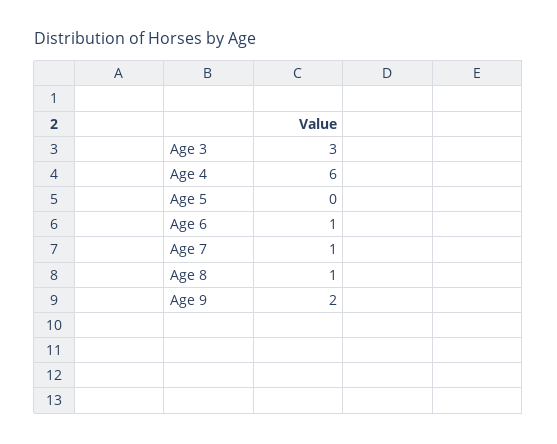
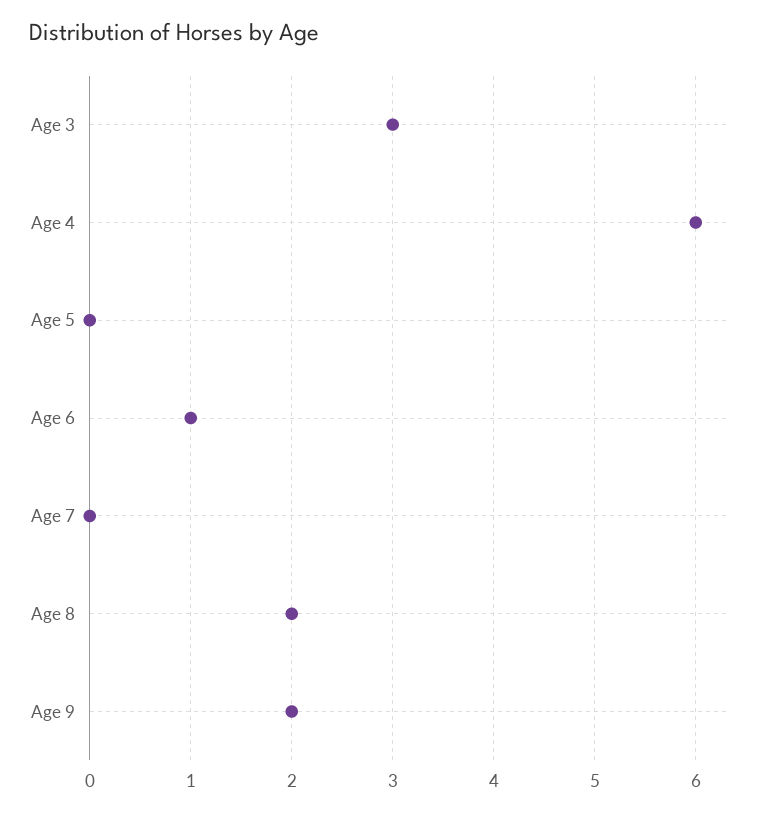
Age 7: 1 -> 0
Age 8: 1 -> 2

